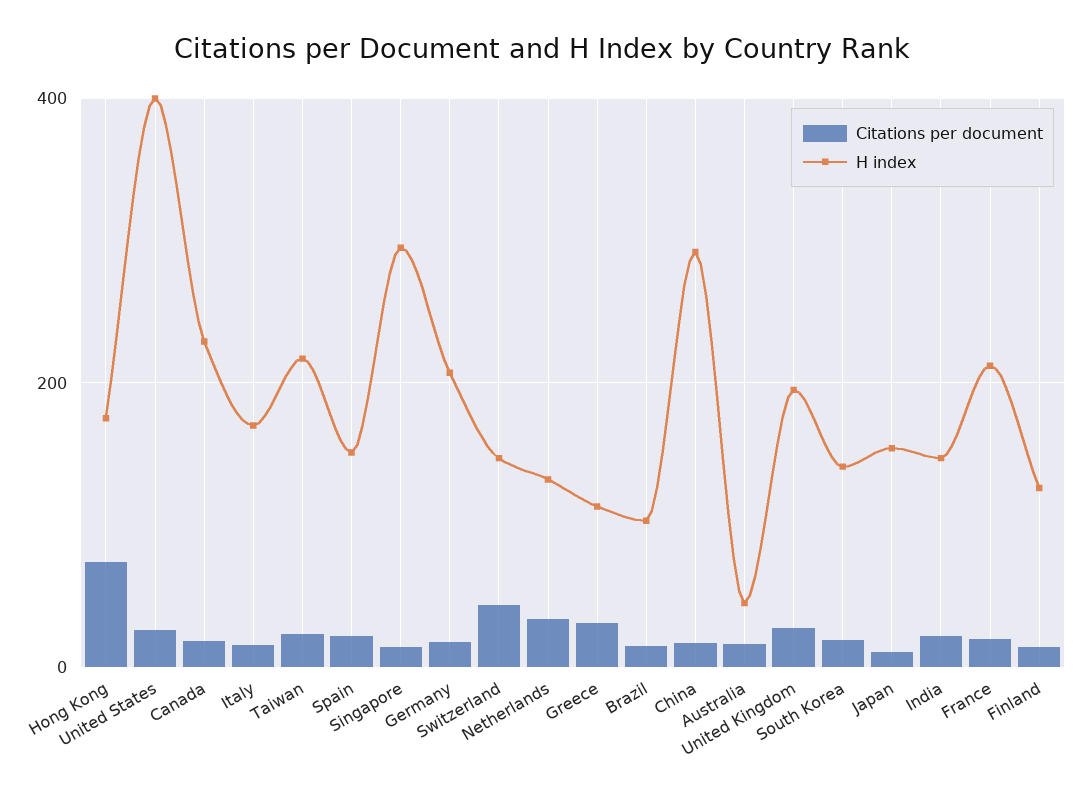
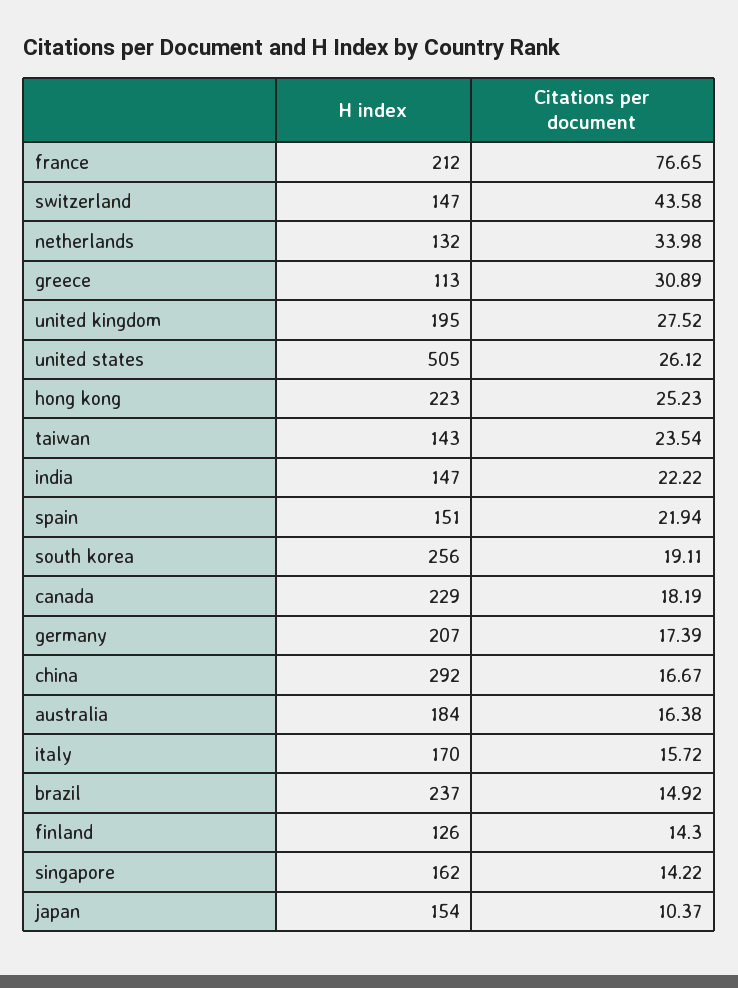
Citations per document, Hong Kong: 80 -> 25.23
H index, Hong Kong: 180 -> 223
H index, United States: 400 -> 505
H index, Taiwan: 220 -> 143
H index, Singapore: 300 -> 162
H index, Brazil: 100 -> 237
H index, Australia: 40 -> 184
H index, South Korea: 140 -> 256
Citations per document, France: 20 -> 76.65

